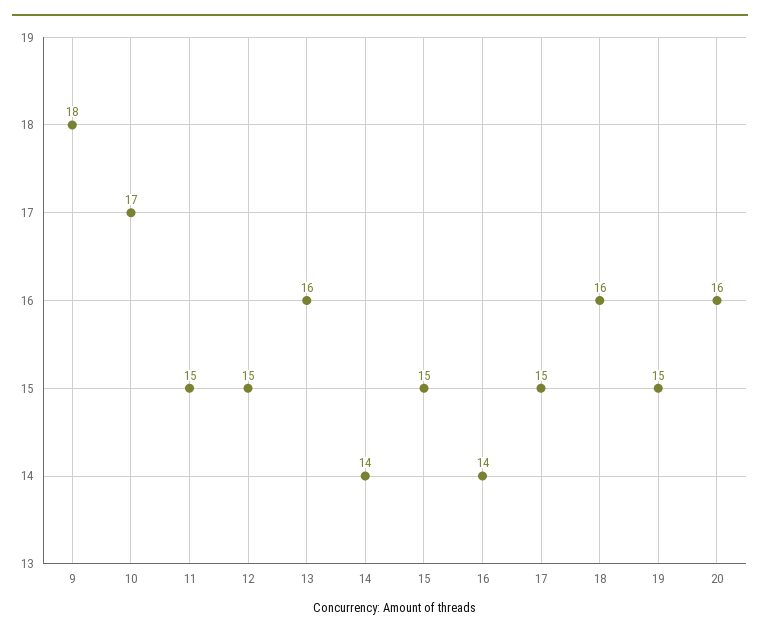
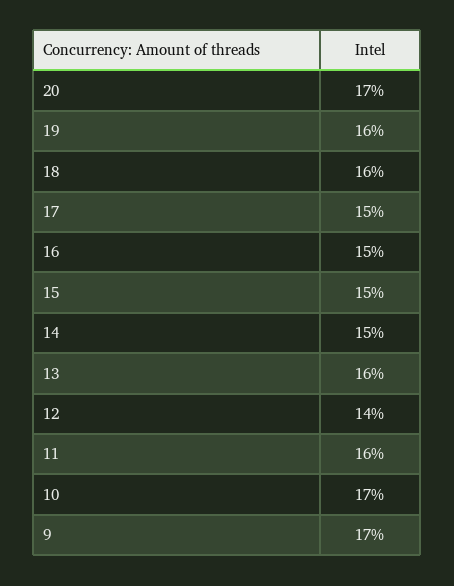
9: 18 -> 17
11: 15 -> 16
12: 15 -> 14
14: 14 -> 15
16: 14 -> 15
19: 15 -> 16
20: 16 -> 17

